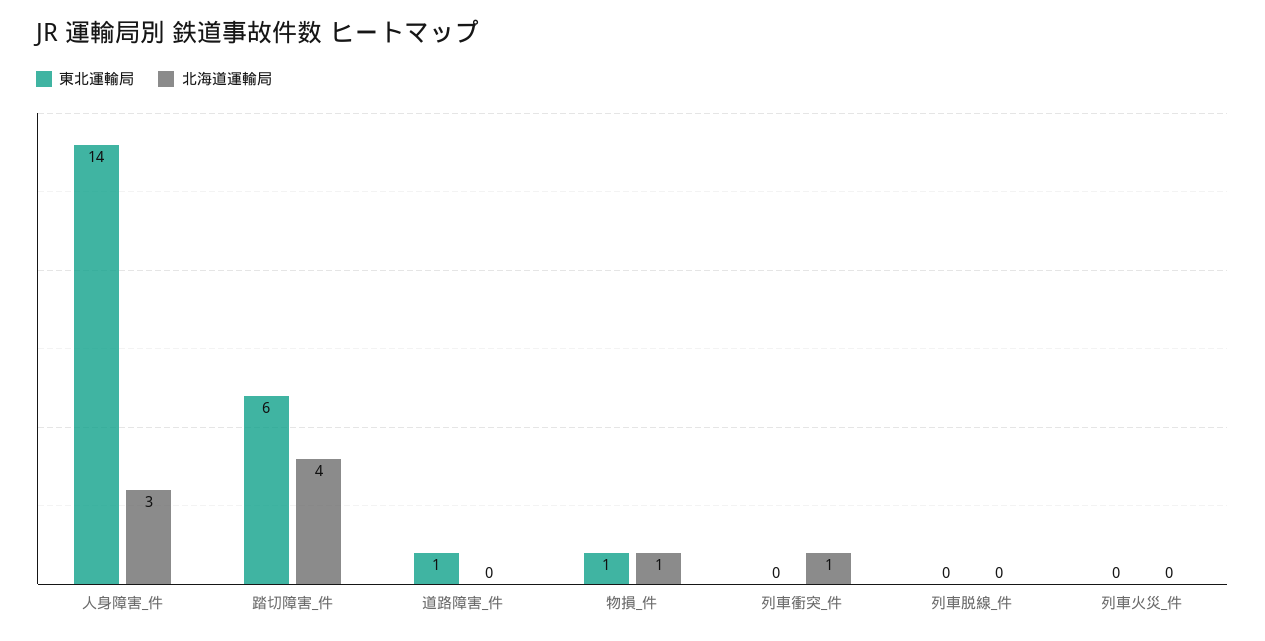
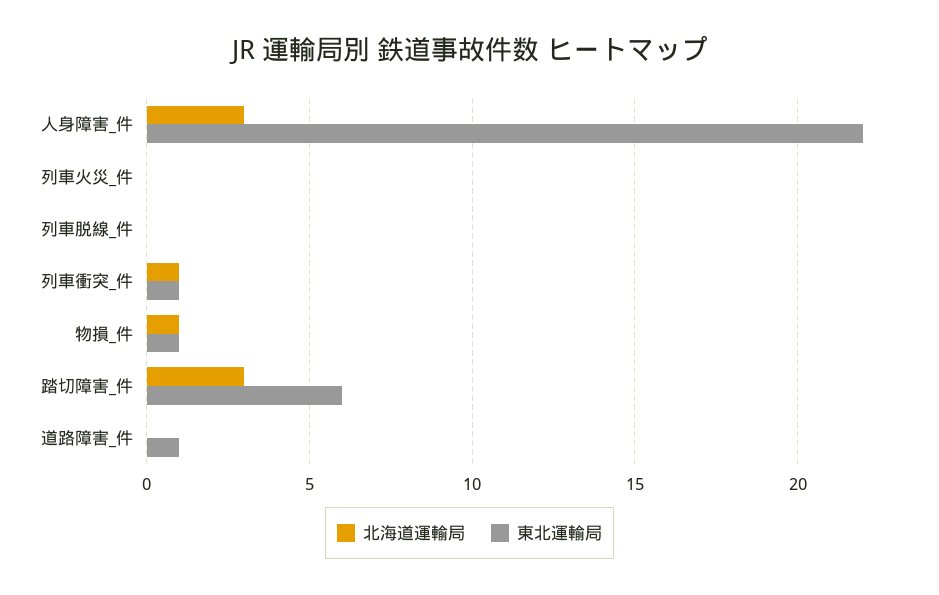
東北運輸局, 人身障害_件: 14 -> 22
北海道運輸局, 踏切障害_件: 4 -> 3
東北運輸局, 列車衝突_件: 0 -> 1

